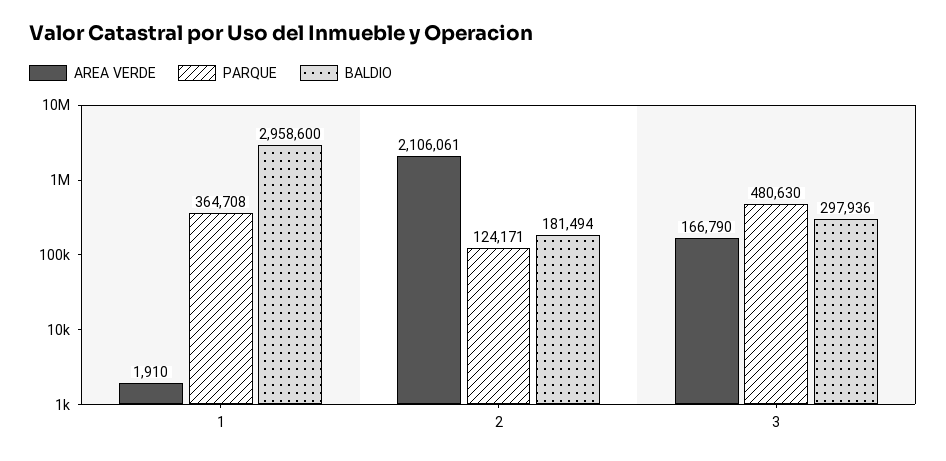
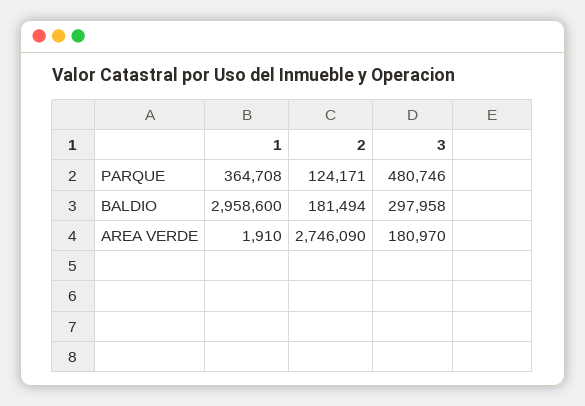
AREA VERDE, 2: 2106061 -> 2746090
AREA VERDE, 3: 166790 -> 180970
PARQUE, 3: 480630 -> 480746
BALDIO, 3: 297936 -> 297958

